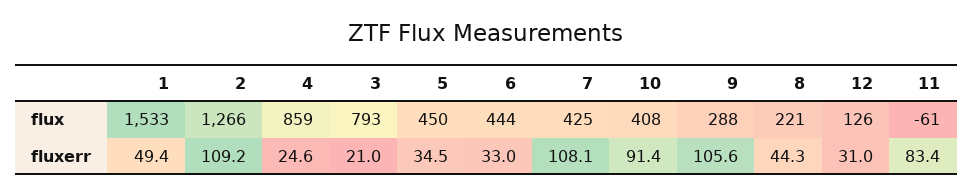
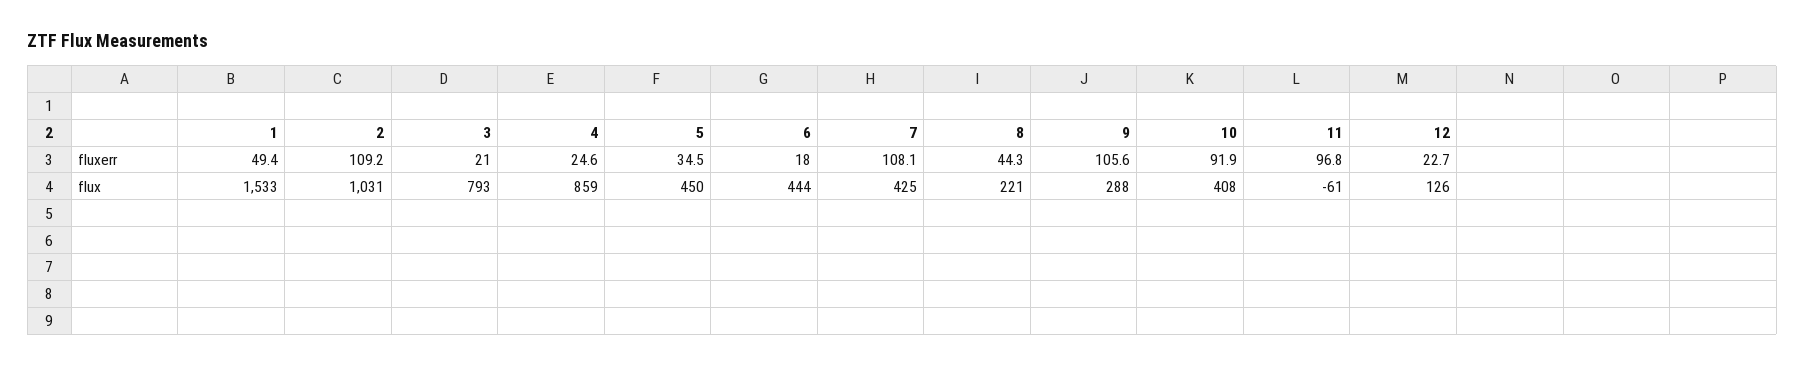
2, flux: 1266 -> 1031
6, fluxerr: 33 -> 18
10, fluxerr: 91.4 -> 91.9
12, fluxerr: 31 -> 22.7
11, fluxerr: 83.4 -> 96.8

